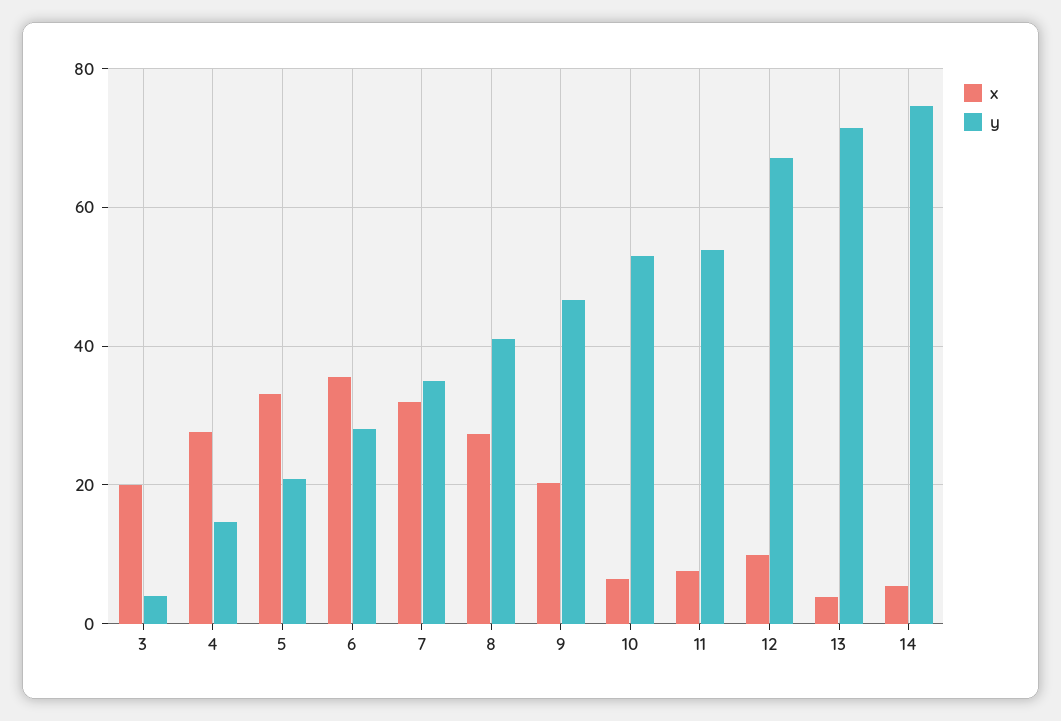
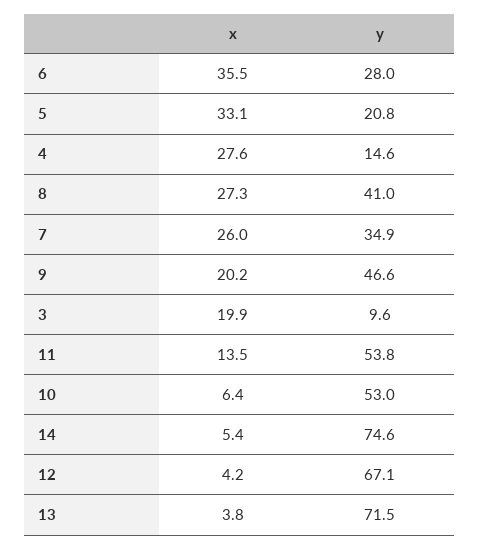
y, 3: 4 -> 9.6
x, 7: 32 -> 26
x, 11: 8 -> 13.5
x, 12: 10 -> 4.2

